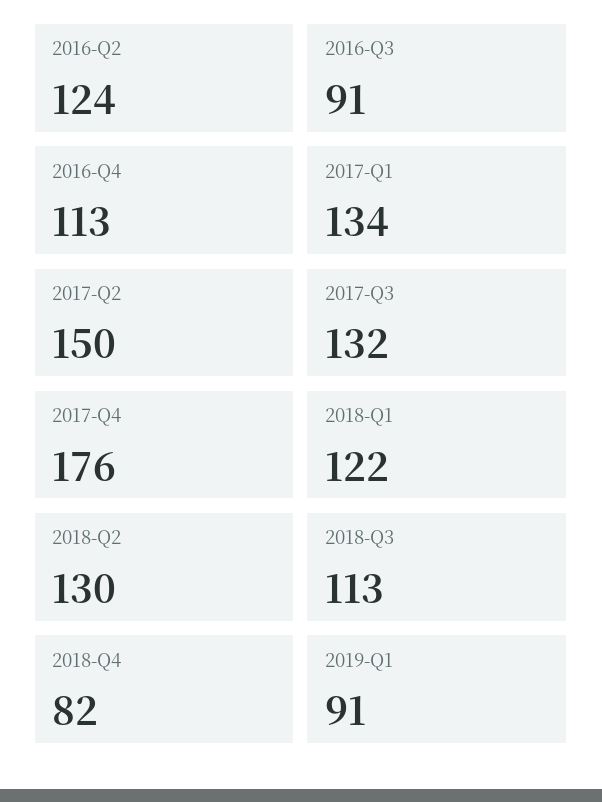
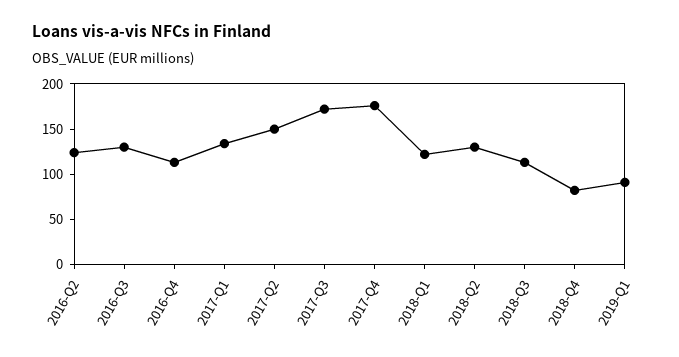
2016-Q3: 91 -> 130
2017-Q3: 132 -> 170

